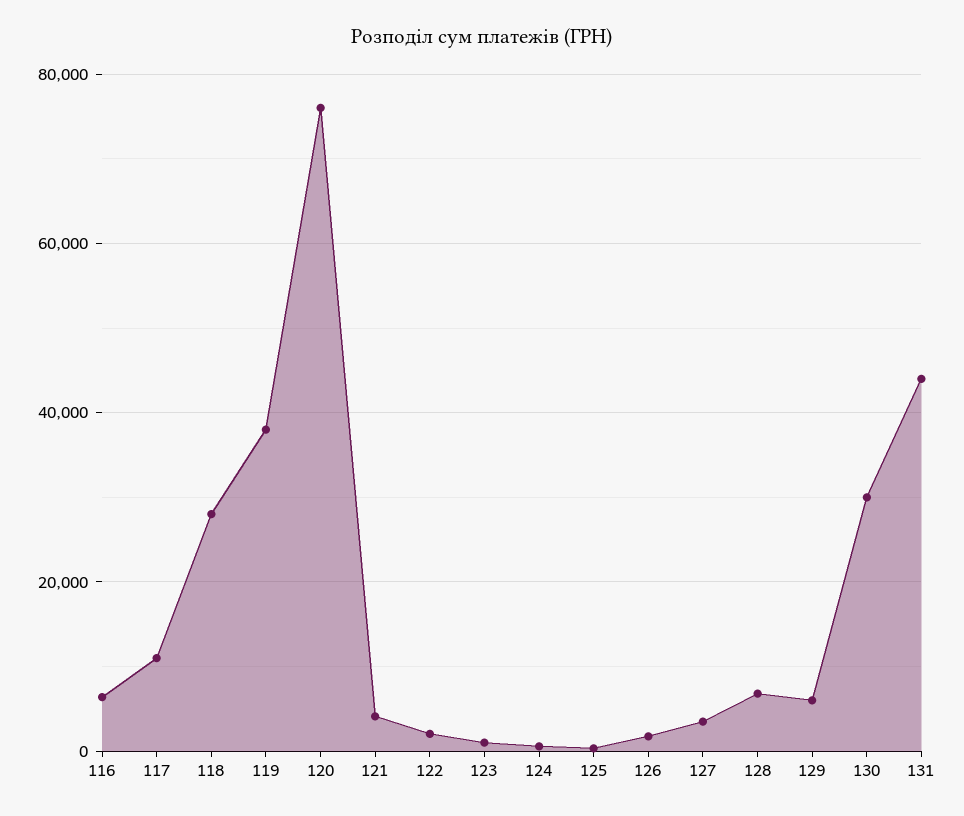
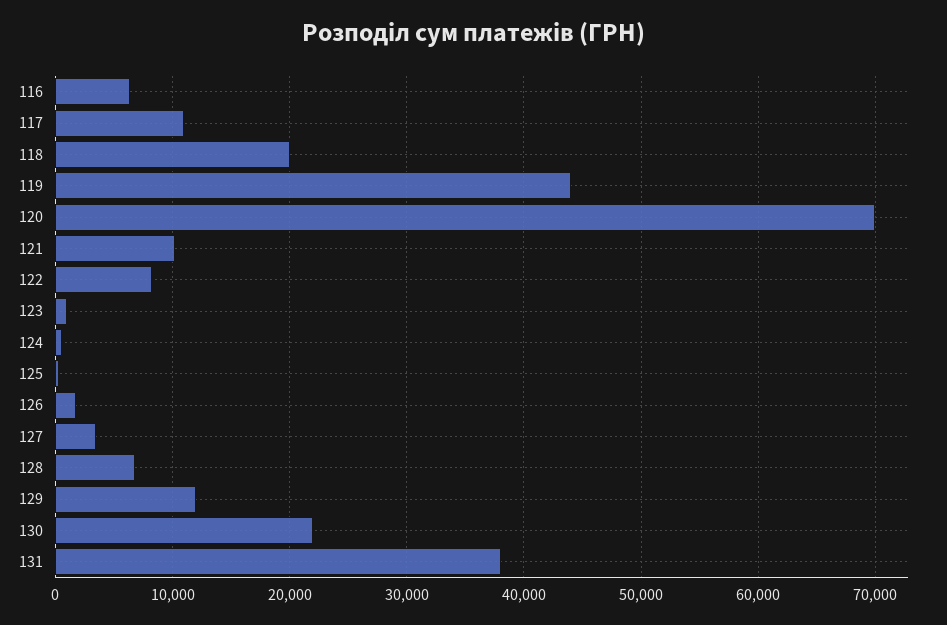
118: 28000 -> 20000
119: 38000 -> 44000
120: 76000 -> 70000
121: 4000 -> 10000
122: 2000 -> 8000
129: 6000 -> 12000
130: 30000 -> 22000
131: 44000 -> 38000

